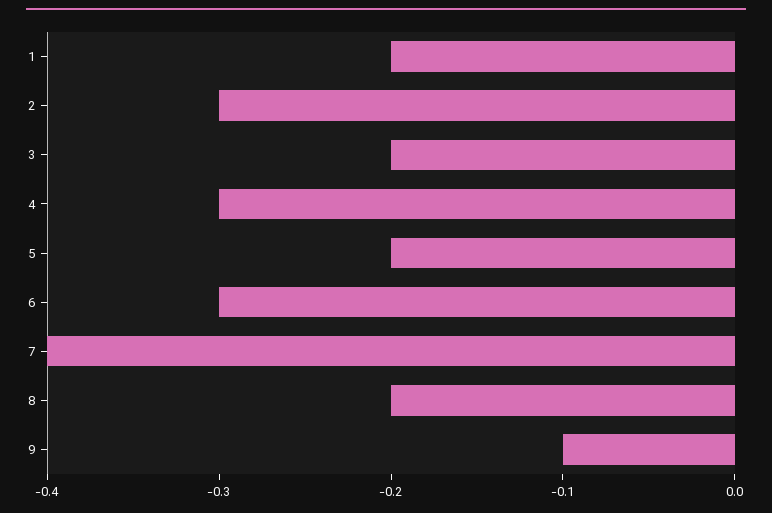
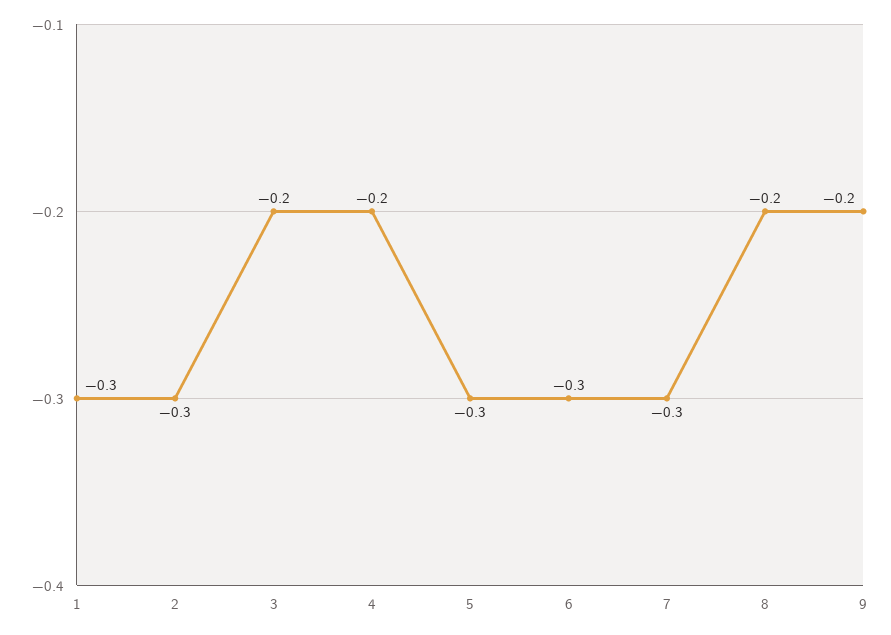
1: -0.2 -> -0.3
4: -0.3 -> -0.2
5: -0.2 -> -0.3
7: -0.4 -> -0.3
9: -0.1 -> -0.2

